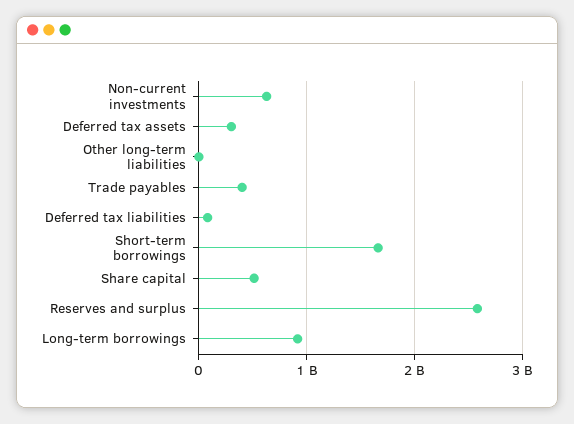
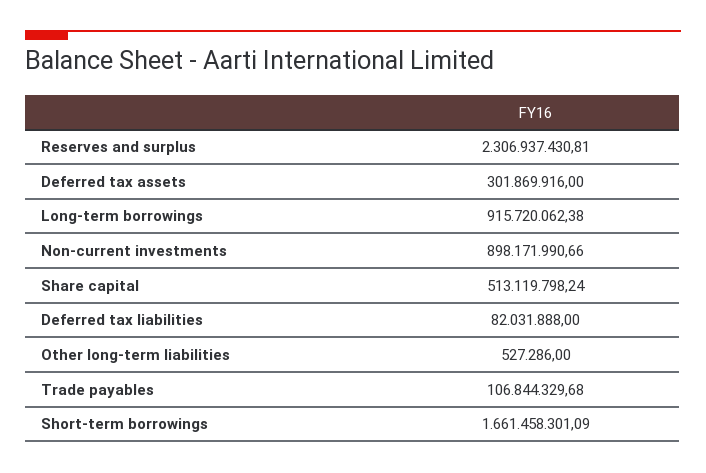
Non-current investments: 600000000 -> 898171990.66
Trade payables: 400000000 -> 106844329.68
Reserves and surplus: 2600000000 -> 2306937430.81

